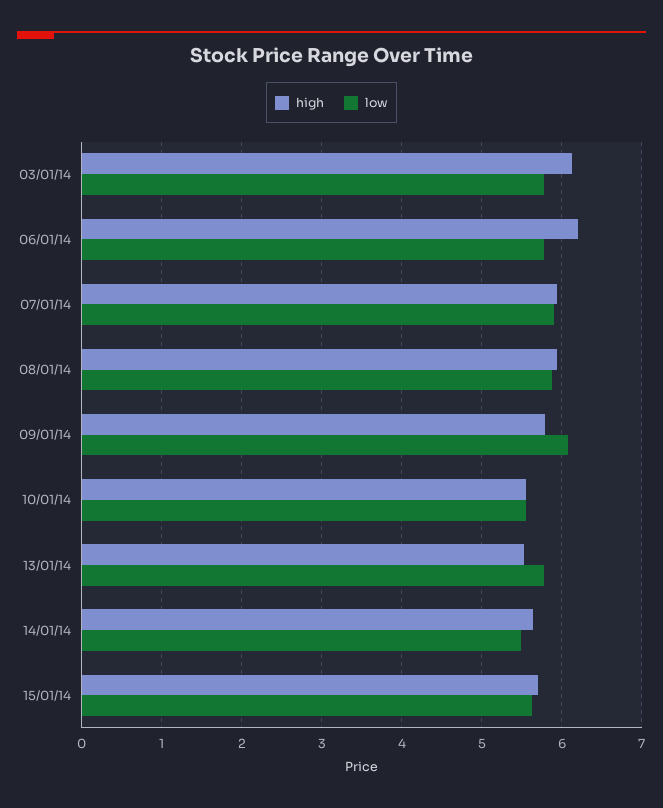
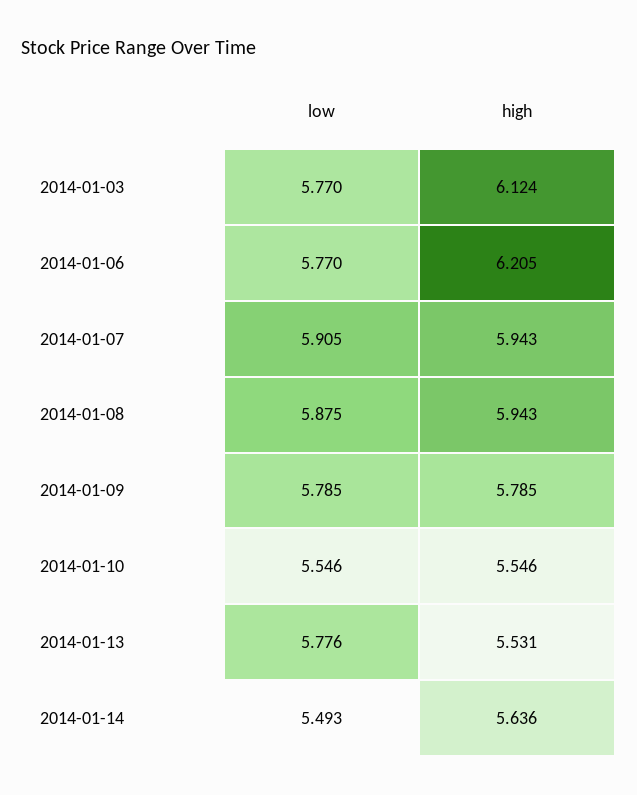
low, 09/01/14: 6.1 -> 5.785
high, 15/01/14: 5.7 -> none
low, 15/01/14: 5.6 -> none

